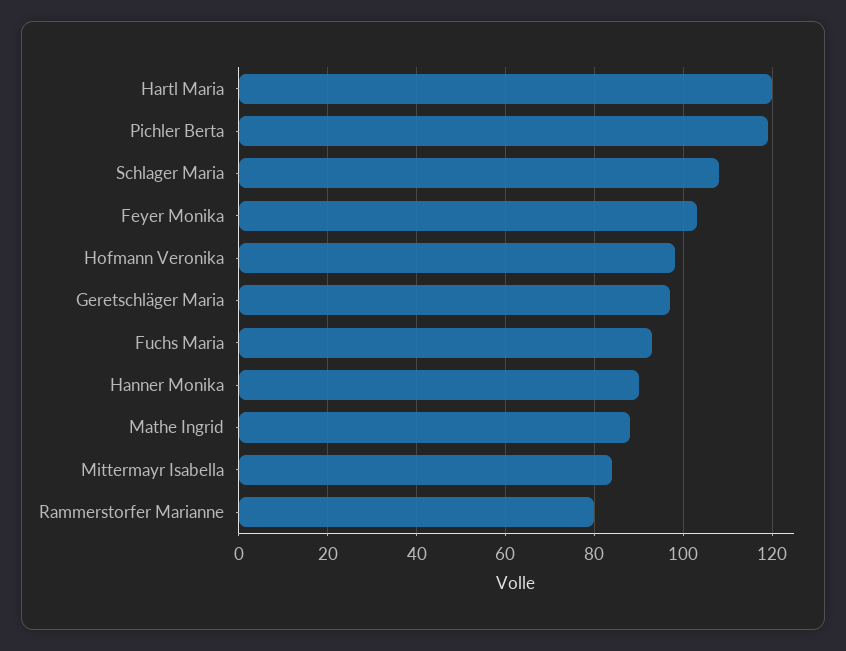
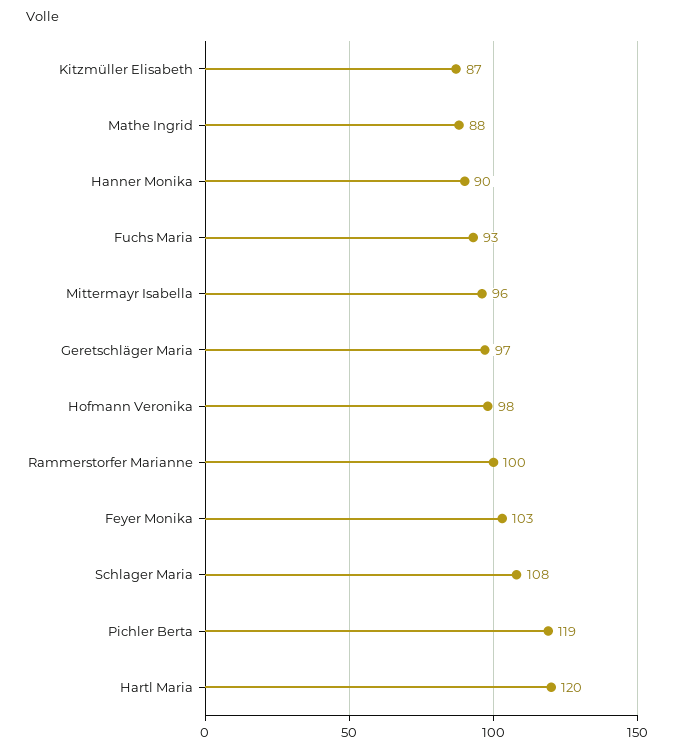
Mittermayr Isabella: 85 -> 96
Rammerstorfer Marianne: 80 -> 100
Kitzmüller Elisabeth: none -> 87

